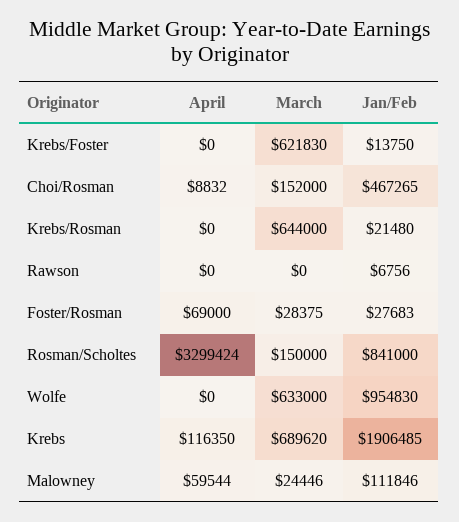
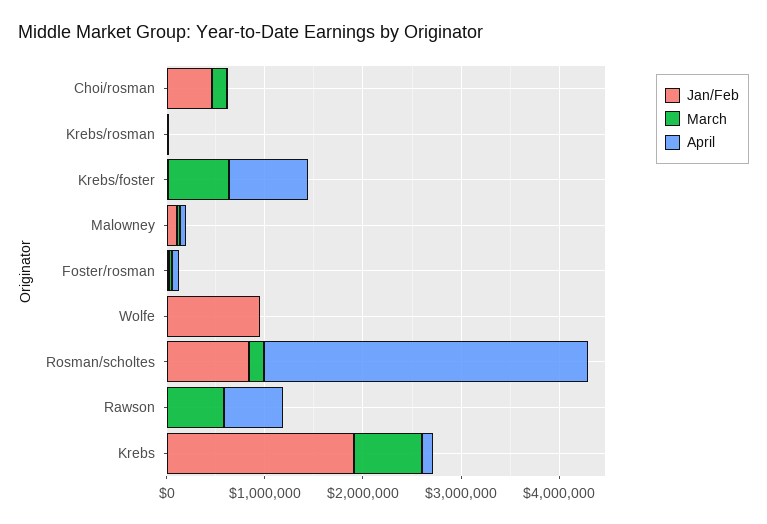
April, Krebs/Foster: 0 -> 800000
March, Krebs/Rosman: 644000 -> 0
April, Rawson: 0 -> 600000
March, Rawson: 0 -> 600000
March, Wolfe: 633000 -> 0

